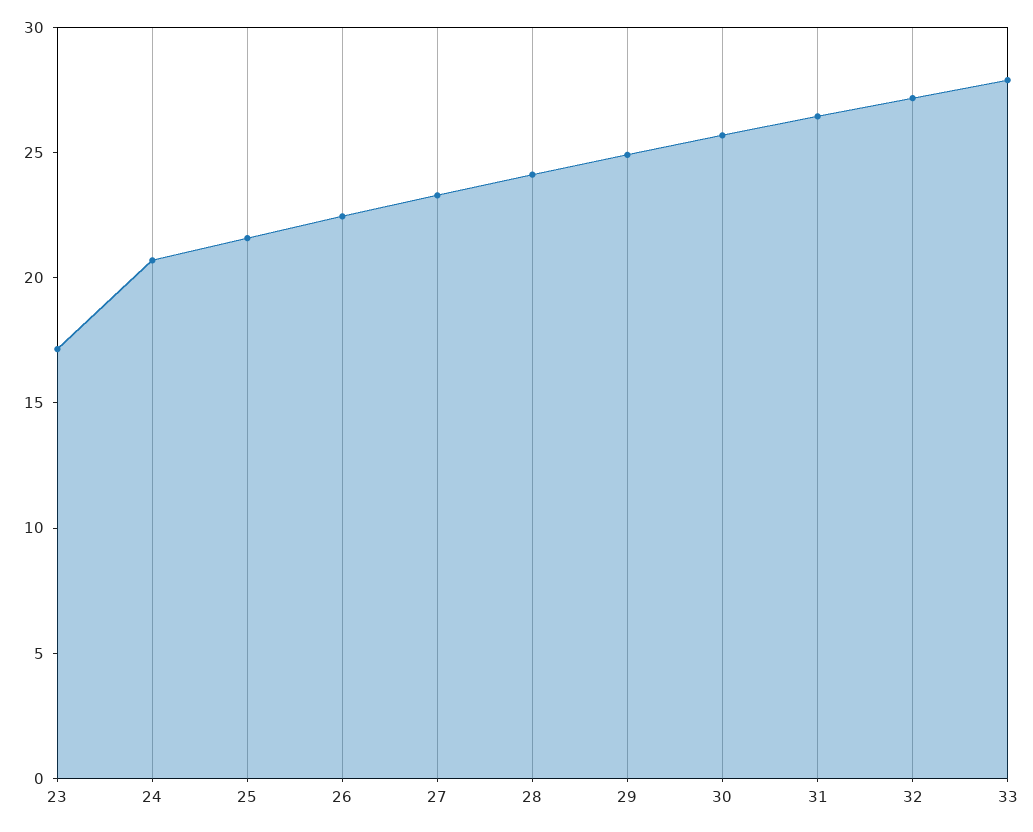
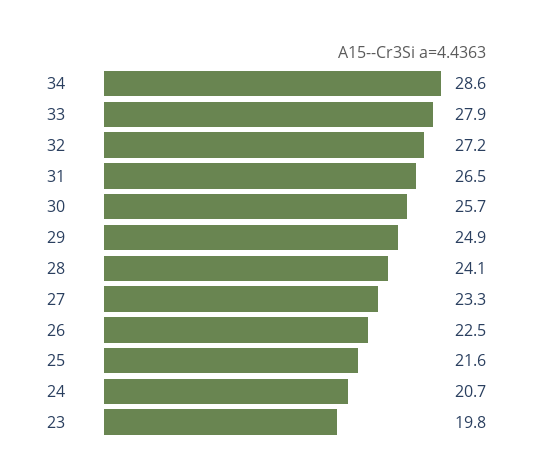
23: 17 -> 19.8
34: none -> 28.6

